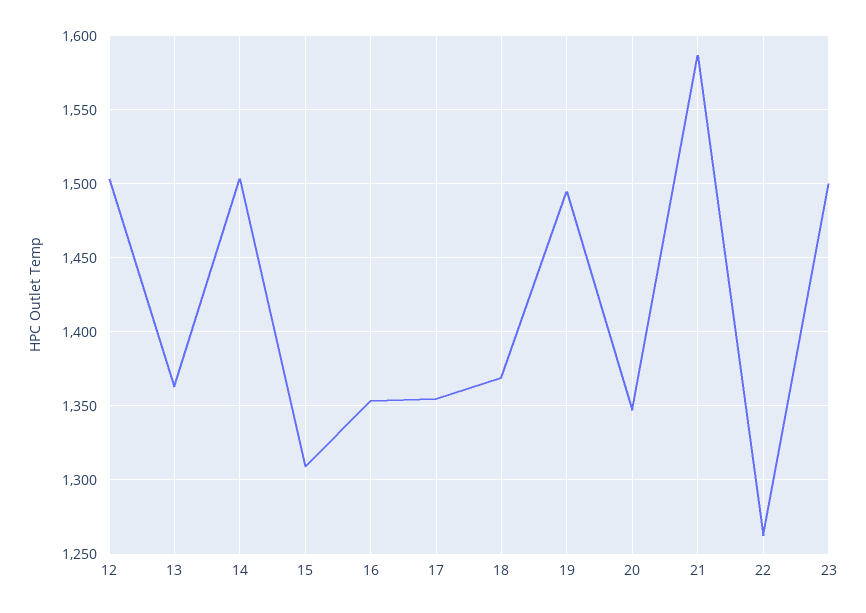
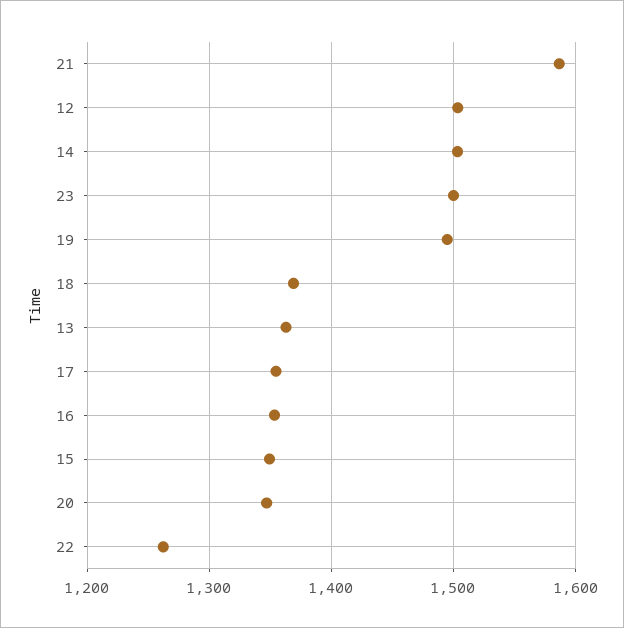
15: 1310 -> 1350

